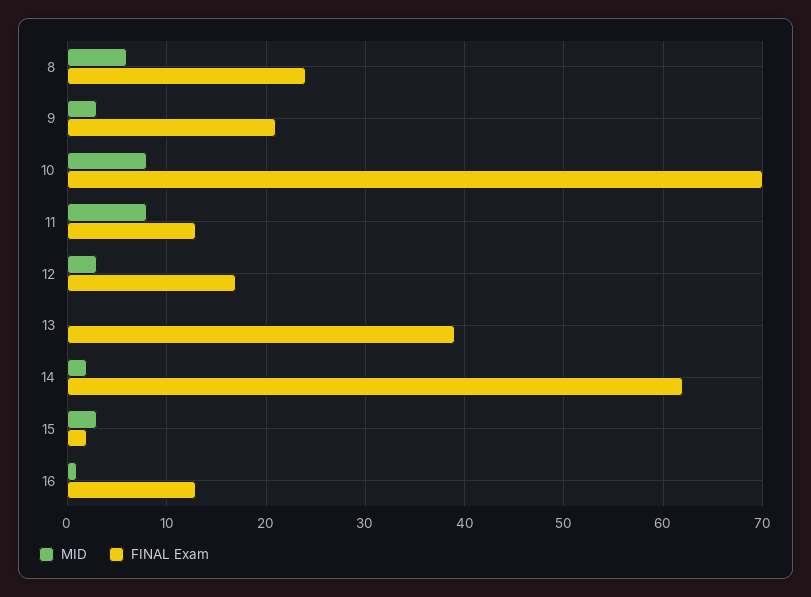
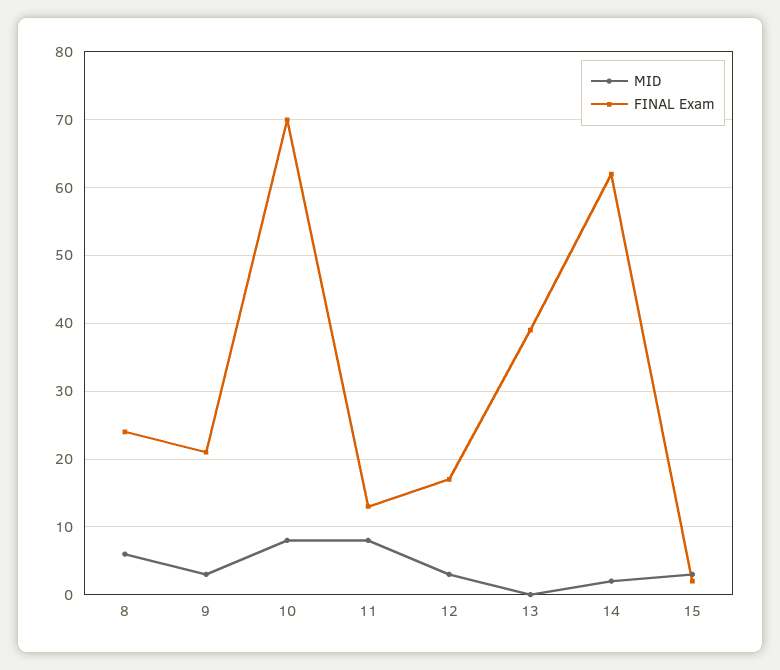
MID, 16: 1 -> none
FINAL Exam, 16: 13 -> none

